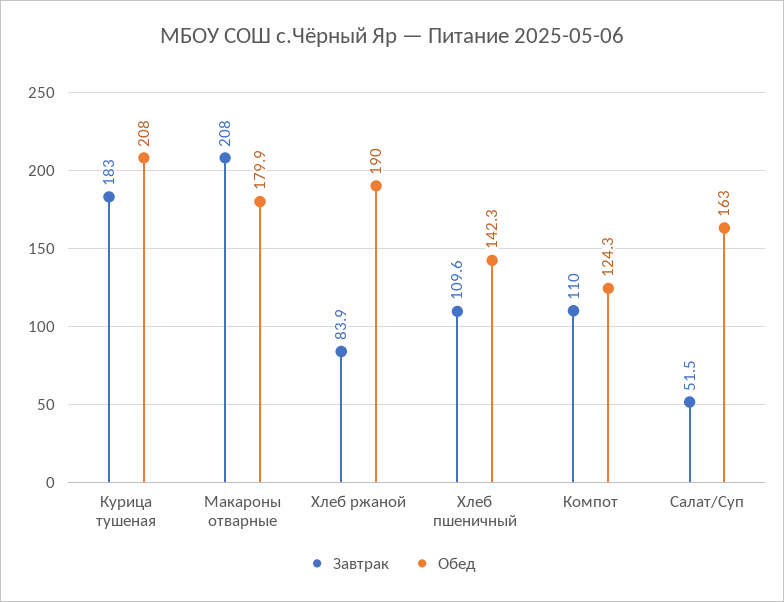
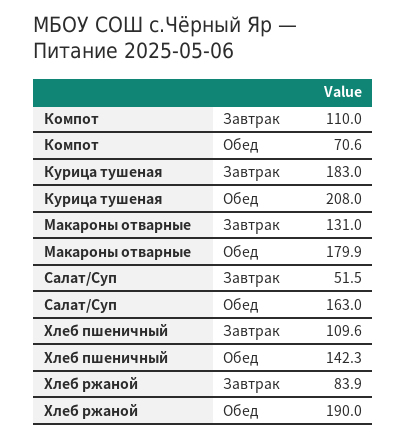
Завтрак, Макароны отварные: 208 -> 131
Обед, Компот: 124.3 -> 70.6

